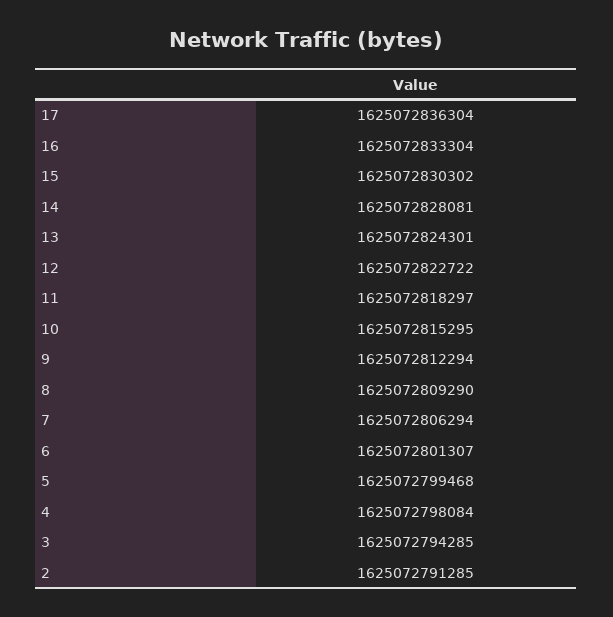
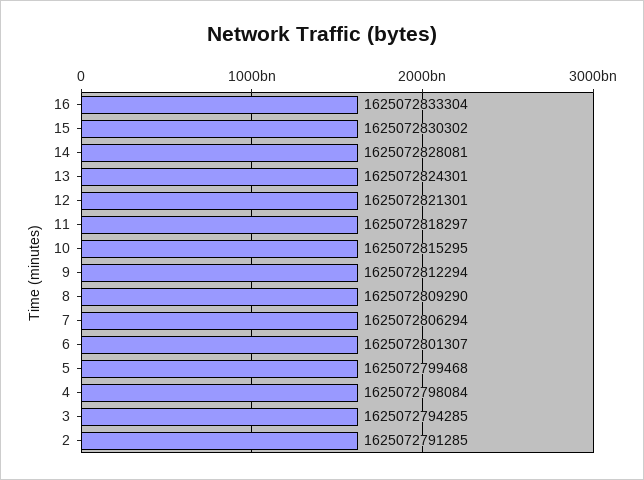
17: 1625072836304 -> none
12: 1625072822722 -> 1625072821301

